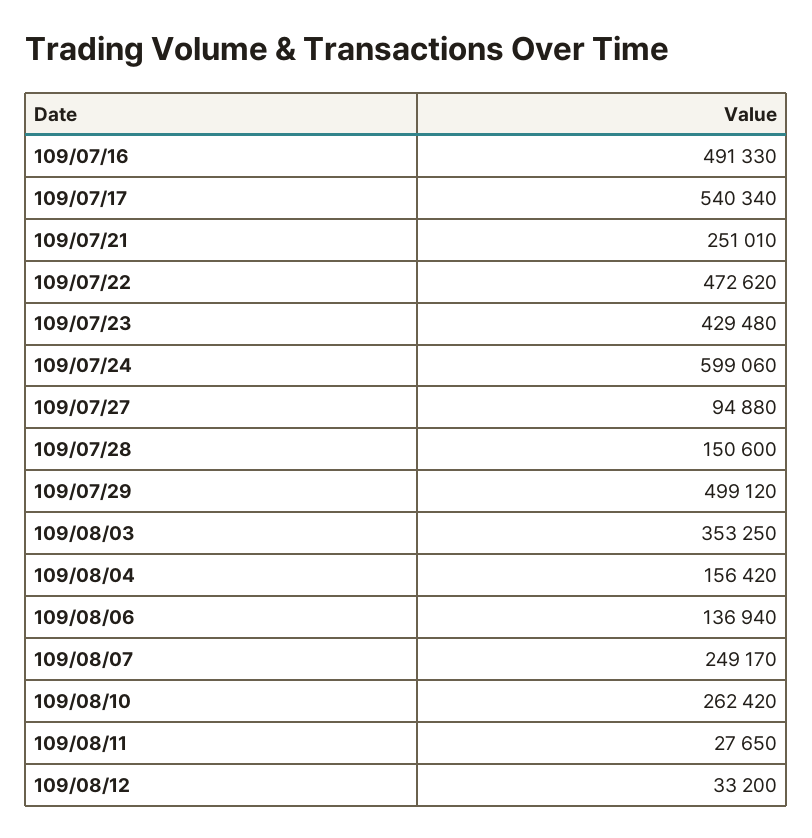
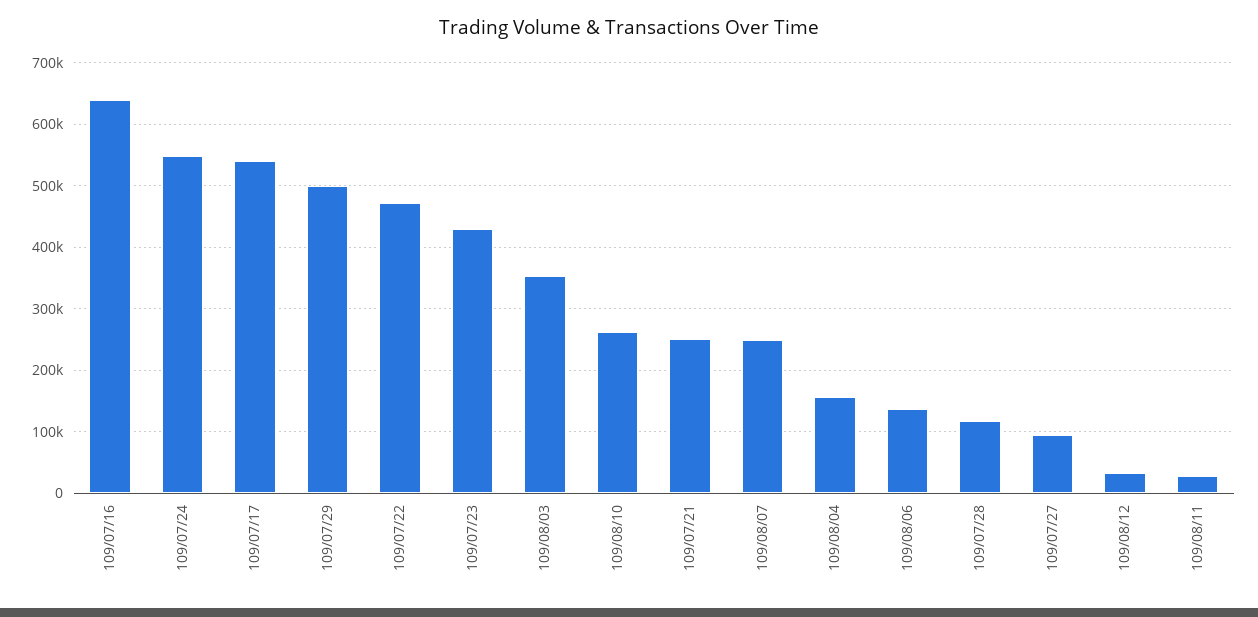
109/07/16: 491330 -> 640000
109/07/24: 599060 -> 550000
109/07/28: 150600 -> 120000

